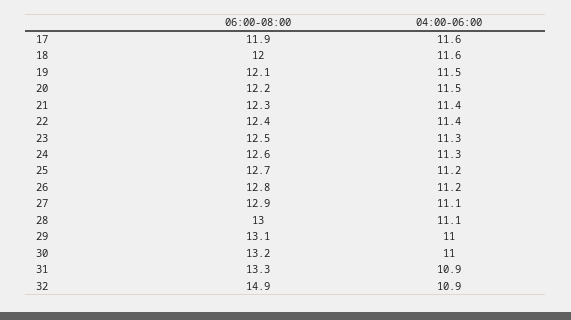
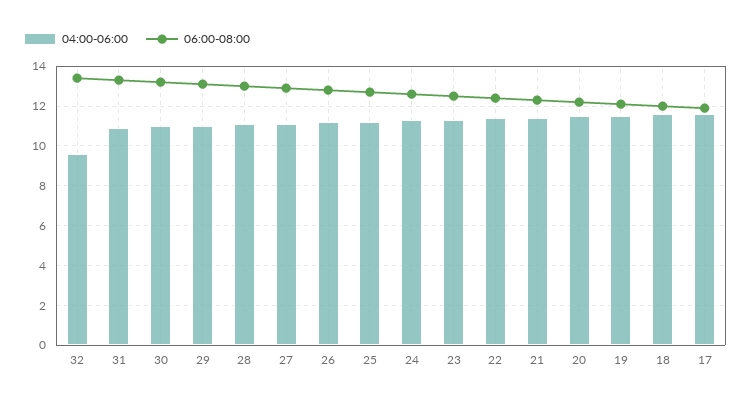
06:00-08:00, 32: 14.9 -> 13.5
04:00-06:00, 32: 10.9 -> 9.5

